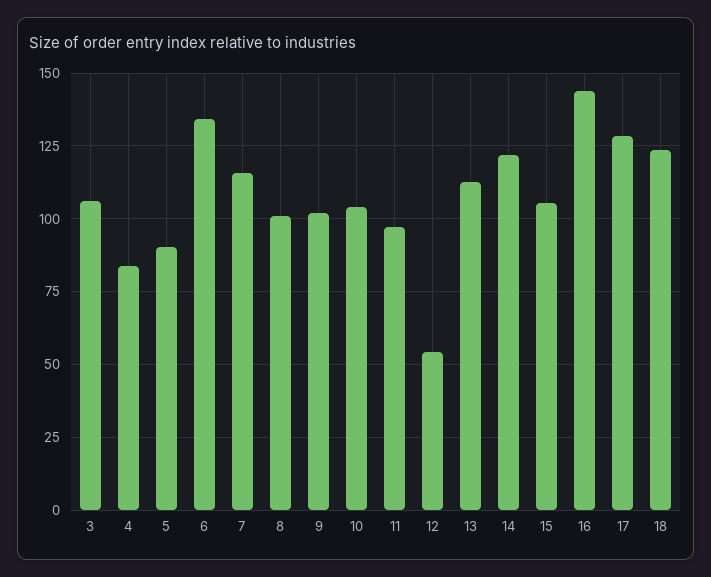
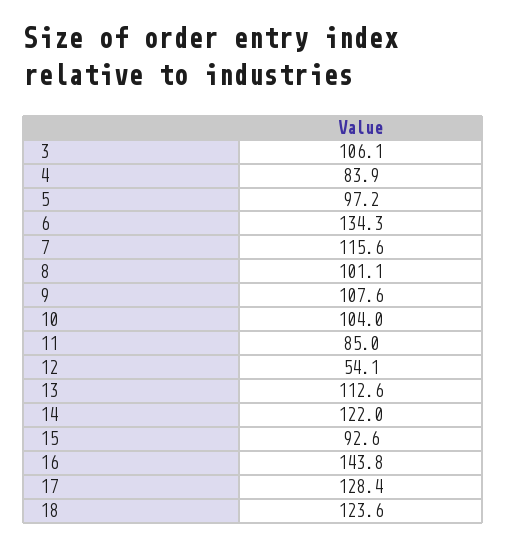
5: 90 -> 97.2
9: 102.5 -> 107.6
11: 97.5 -> 85
15: 105 -> 92.6

